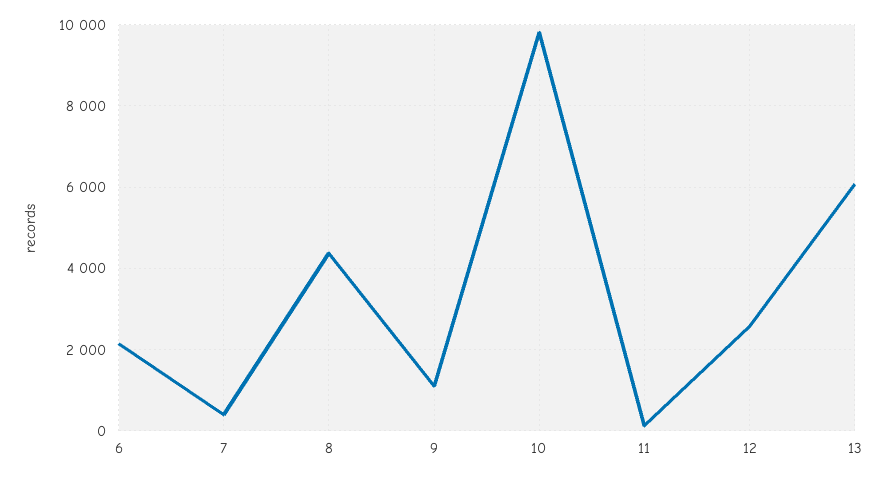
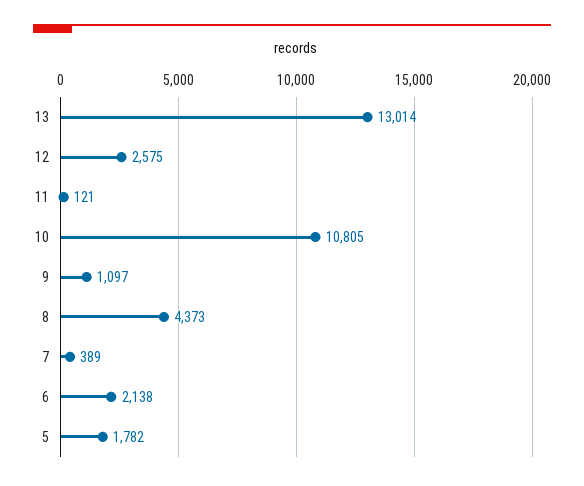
10: 9800 -> 10805
13: 6000 -> 13014
5: none -> 1782

